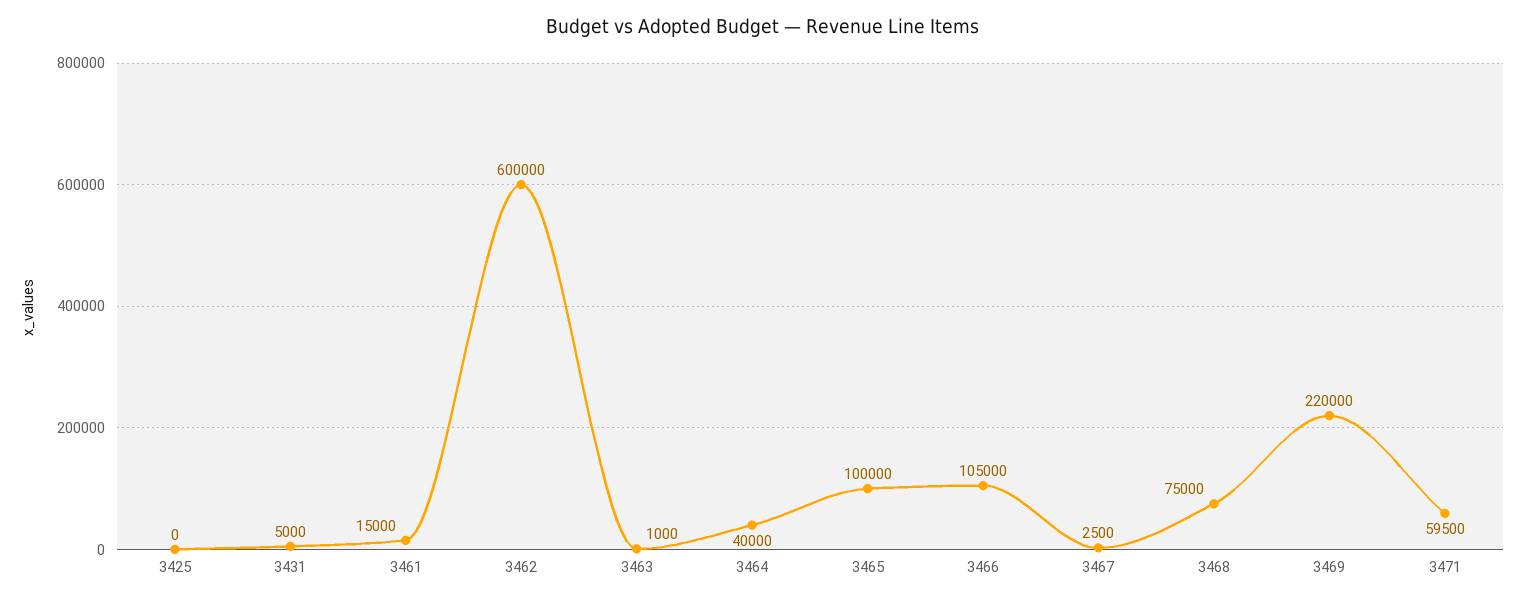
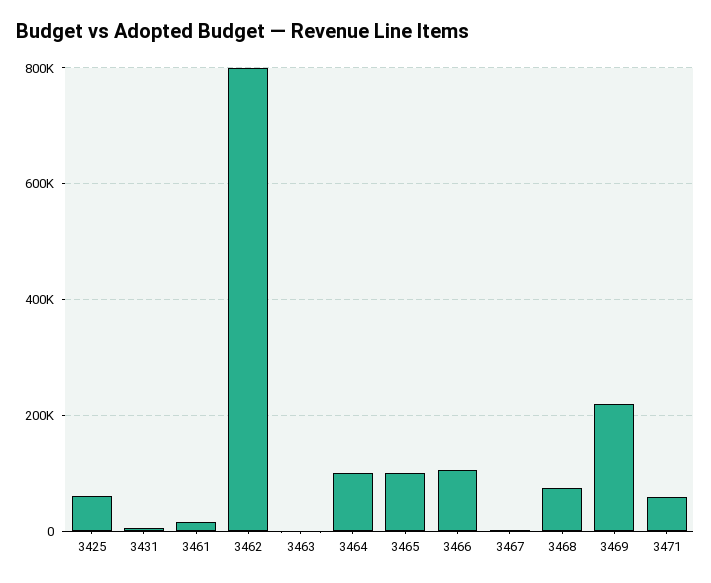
3425: 0 -> 60000
3462: 600000 -> 800000
3464: 40000 -> 100000

